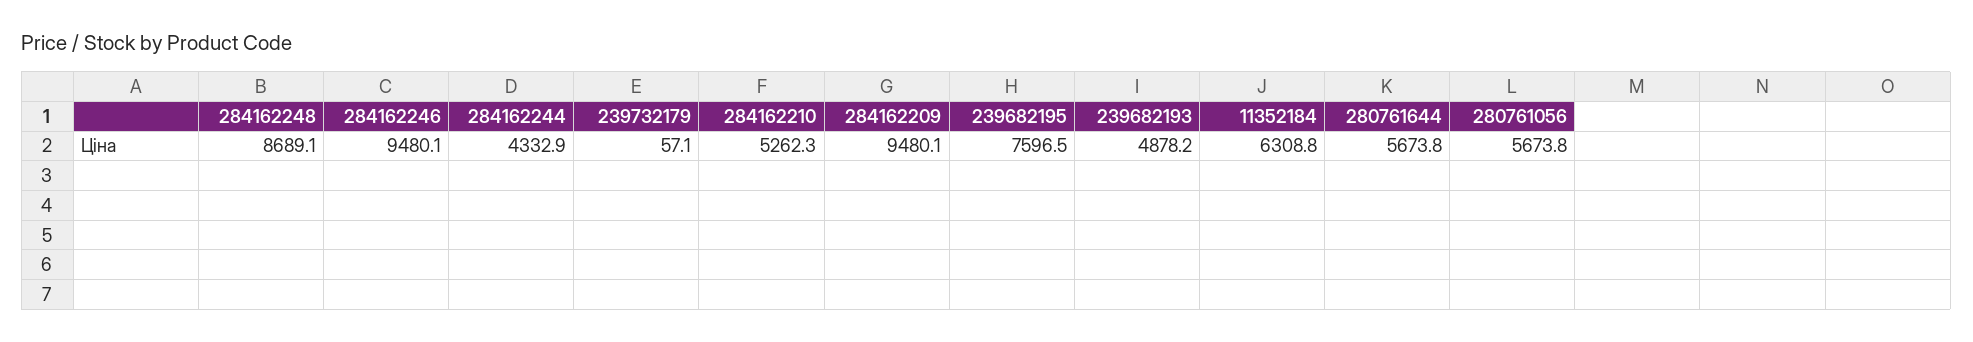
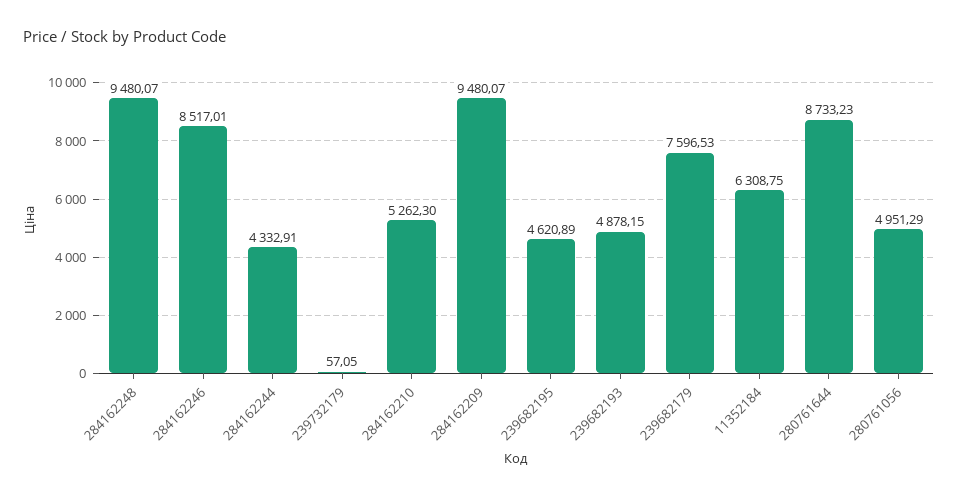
284162248: 8689.1 -> 9480.07
284162246: 9480.1 -> 8517.01
239682195: 7596.5 -> 4620.89
280761644: 5673.8 -> 8733.23
280761056: 5673.8 -> 4951.29
239682179: none -> 7596.53

